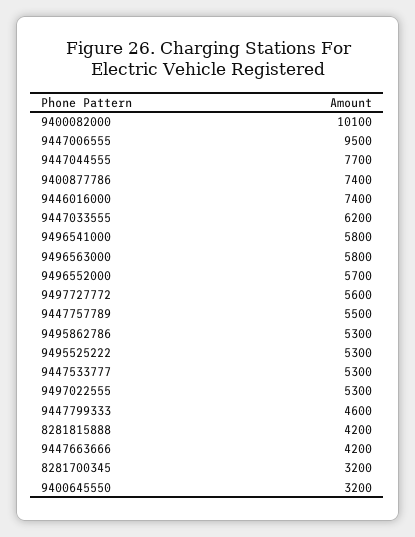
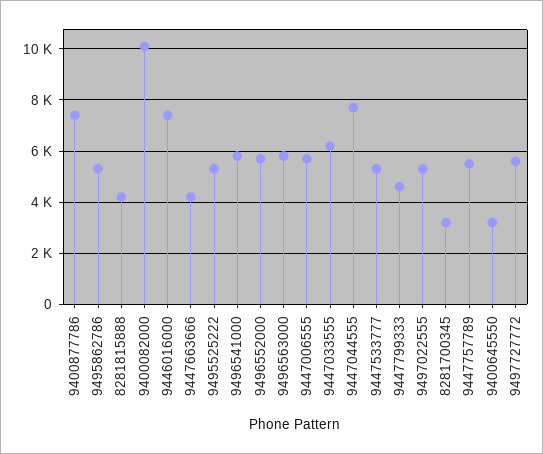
9447006555: 9500 -> 5750

